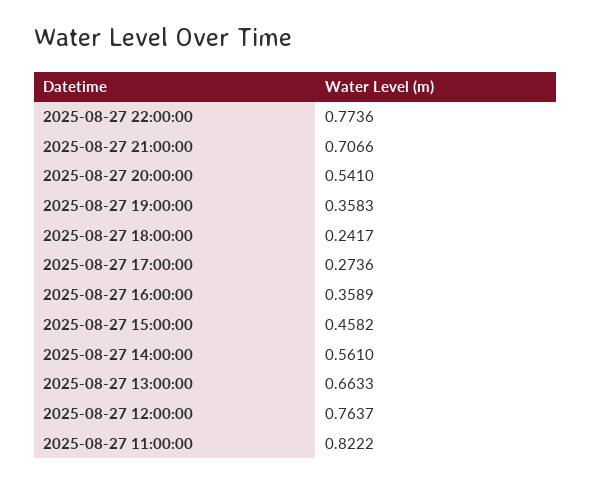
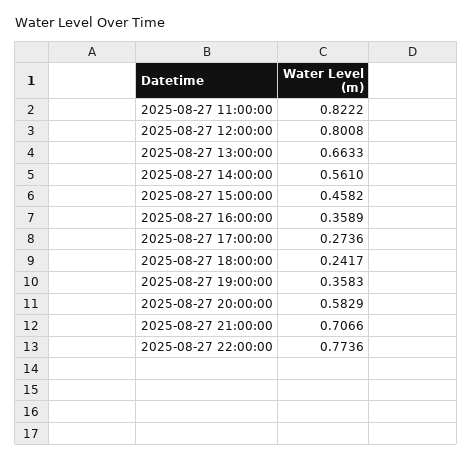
2025-08-27 20:00:00: 0.541 -> 0.5829
2025-08-27 12:00:00: 0.7637 -> 0.8008

